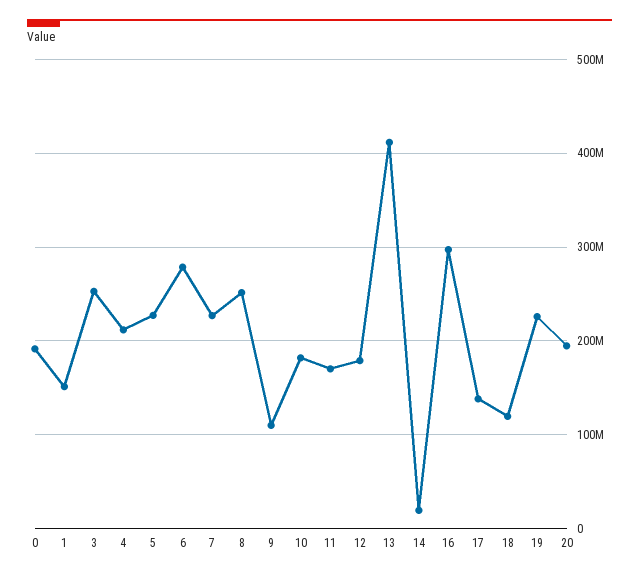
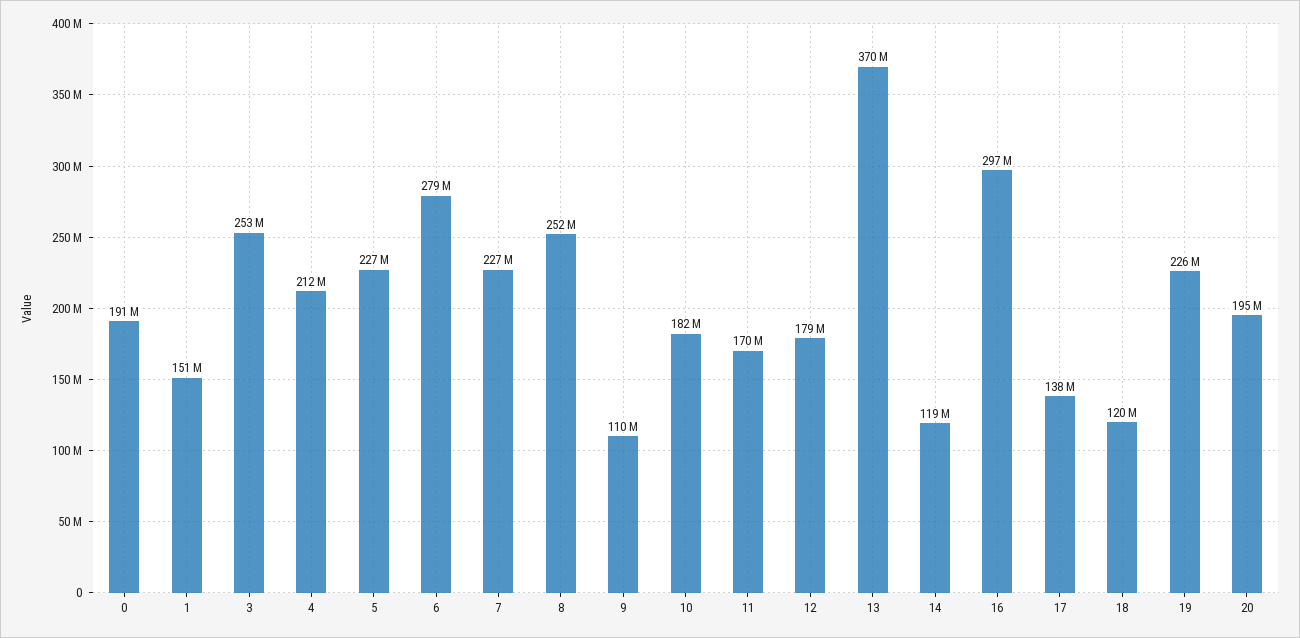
13: 410000000 -> 370000000
14: 20000000 -> 119000000

